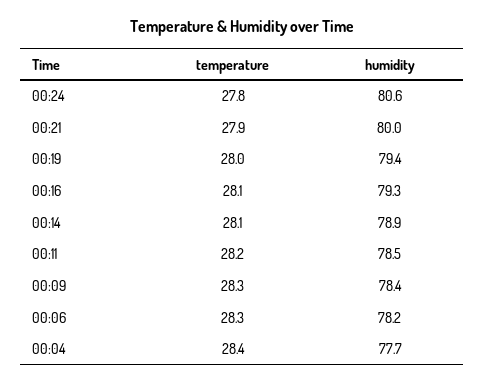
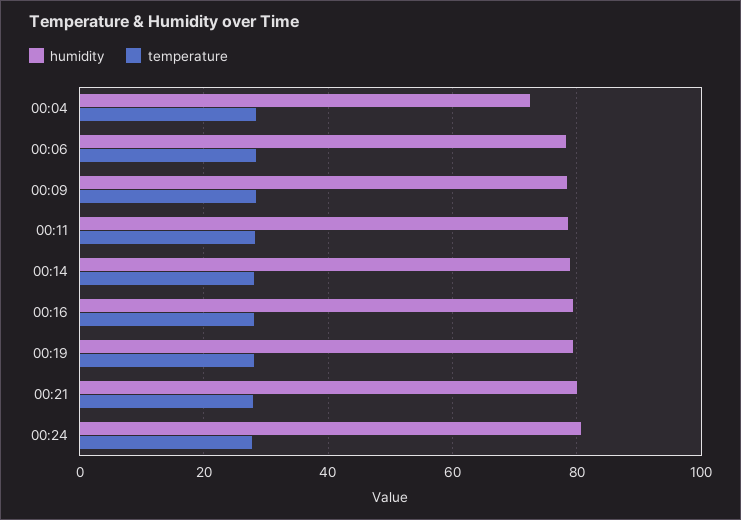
humidity, 00:04: 77.7 -> 72

